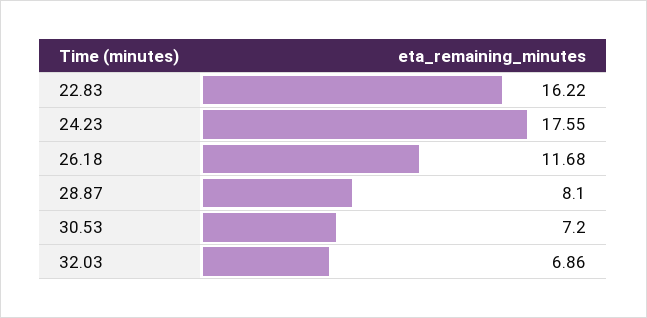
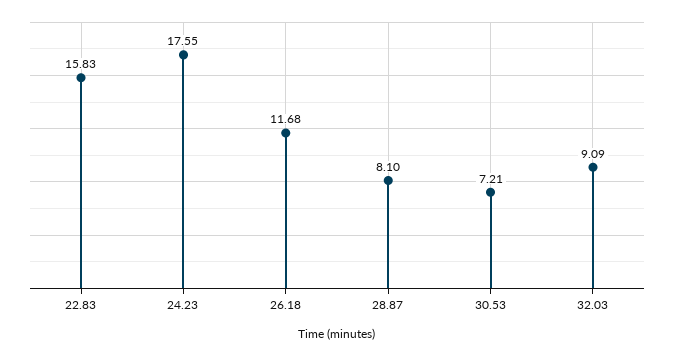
22.83: 16.22 -> 15.83
30.53: 7.2 -> 7.21
32.03: 6.86 -> 9.09

